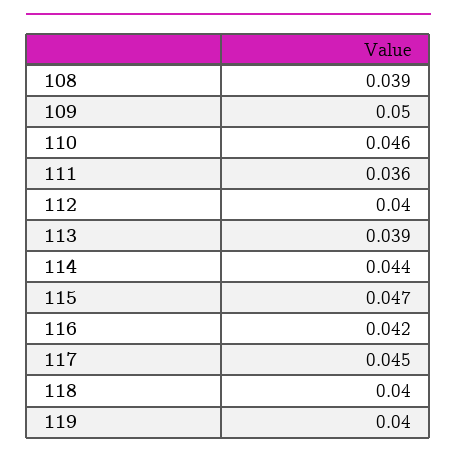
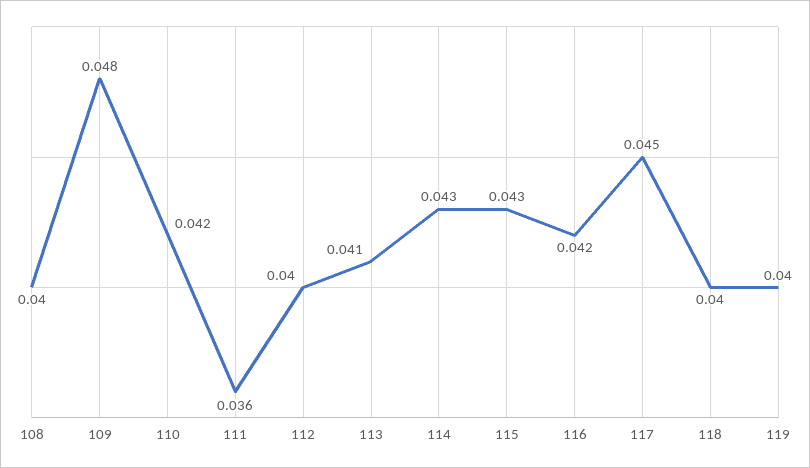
108: 0.039 -> 0.04
109: 0.05 -> 0.048
110: 0.046 -> 0.042
113: 0.039 -> 0.041
114: 0.044 -> 0.043
115: 0.047 -> 0.043

